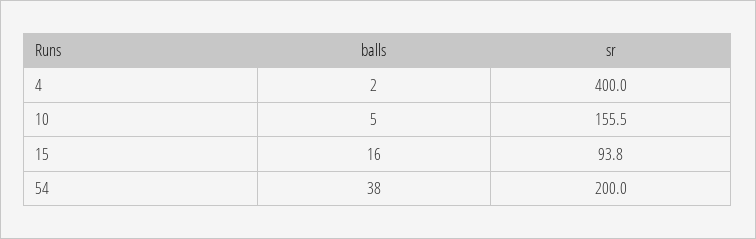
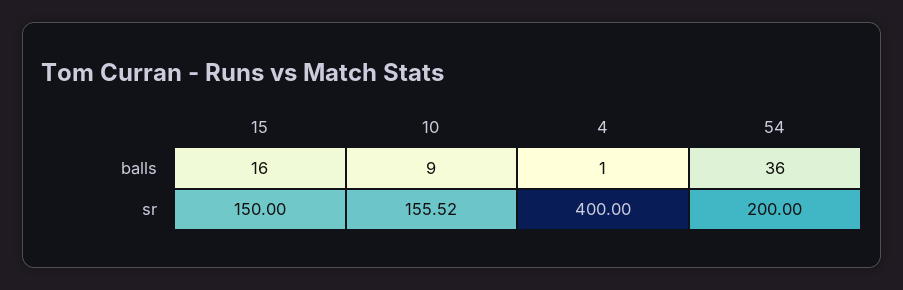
balls, 4: 2 -> 1
balls, 10: 5 -> 9
sr, 15: 93.8 -> 150
balls, 54: 38 -> 36

